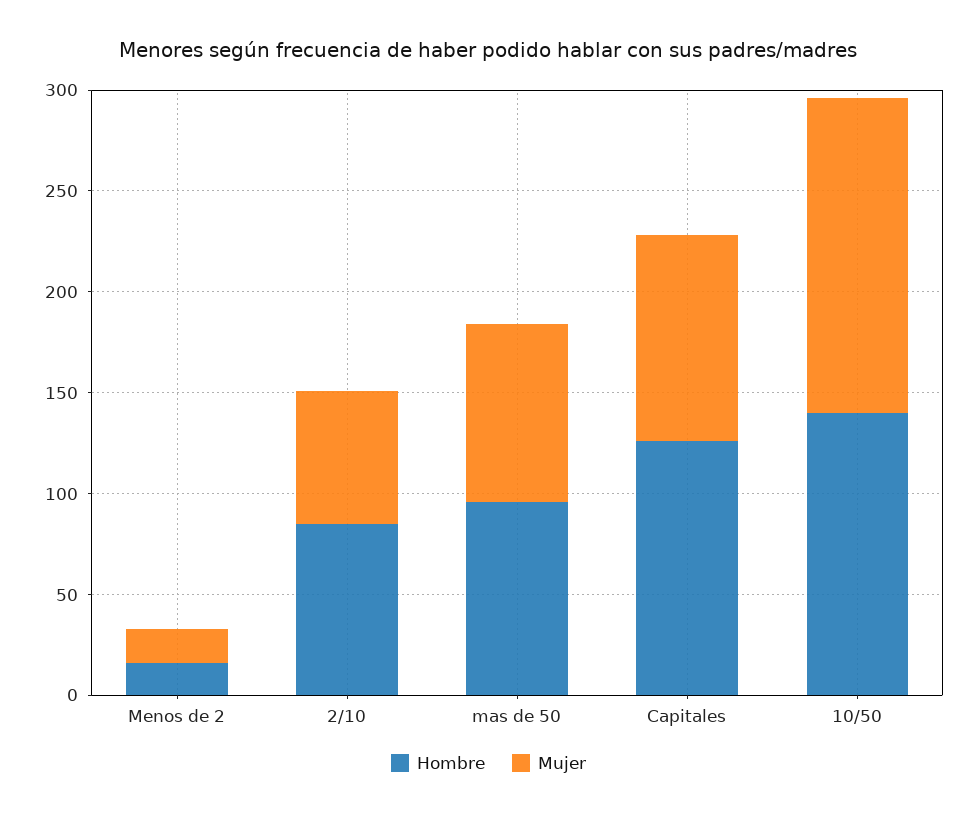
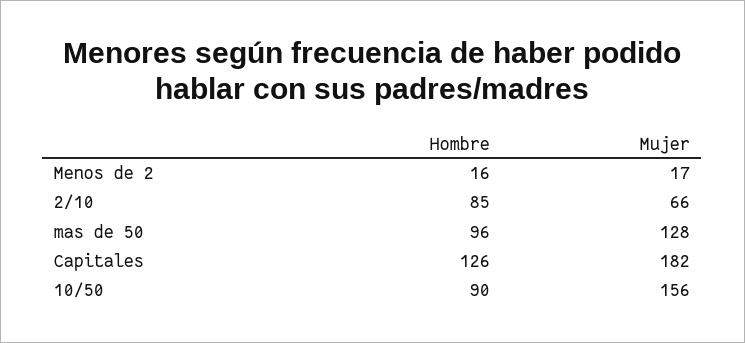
Mujer, mas de 50: 90 -> 128
Mujer, Capitales: 100 -> 182
Hombre, 10/50: 140 -> 90

